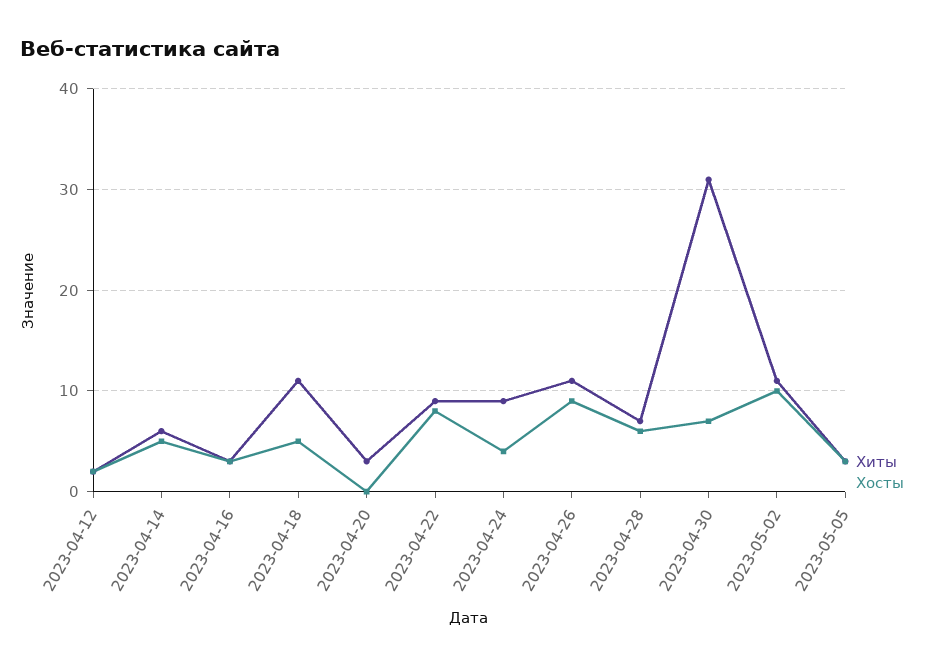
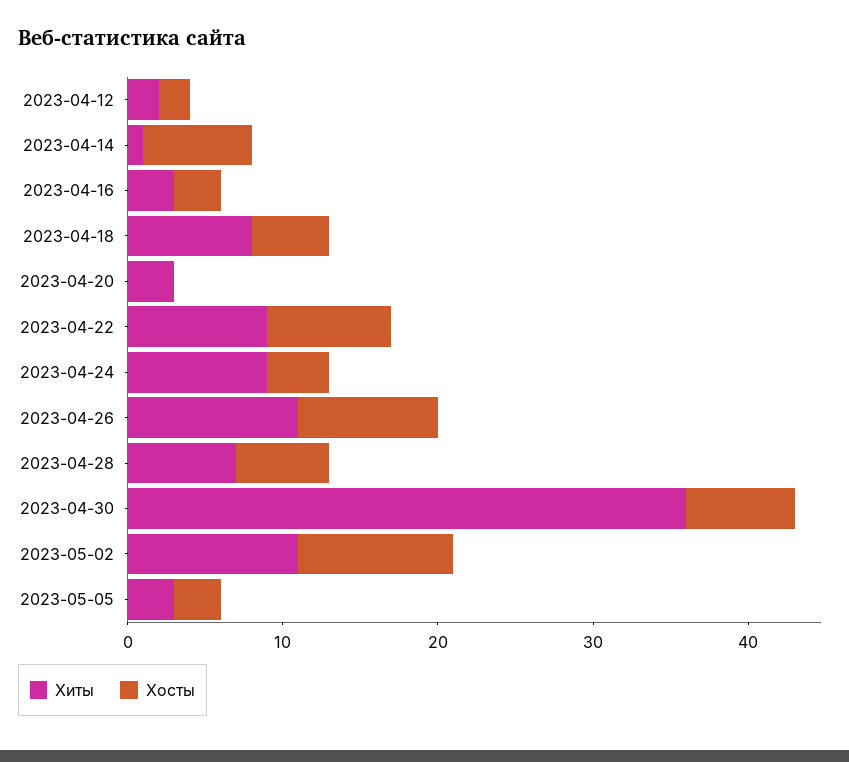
Хиты, 2023-04-14: 6 -> 1
Хосты, 2023-04-14: 5 -> 7
Хиты, 2023-04-18: 11 -> 8
Хиты, 2023-04-30: 31 -> 36

